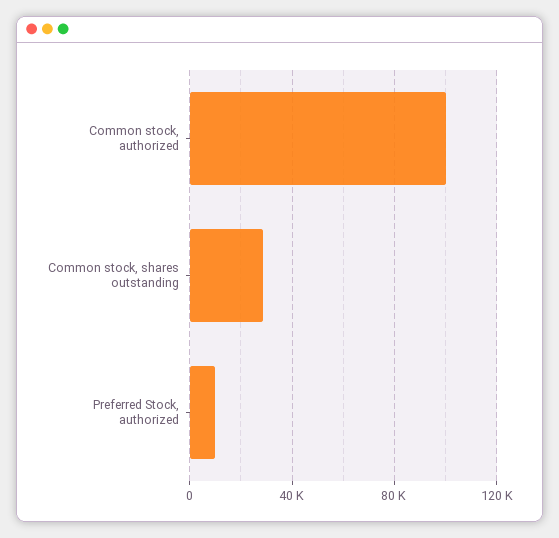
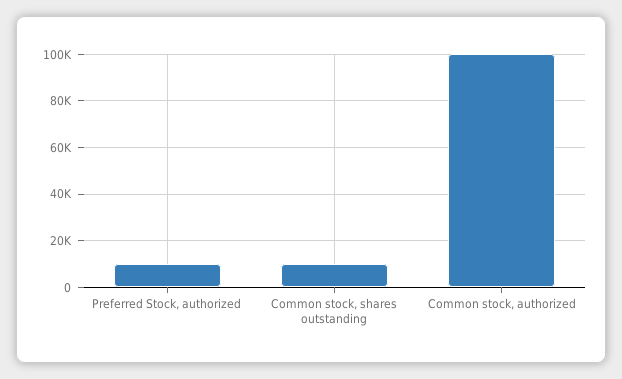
Common stock, shares outstanding: 30000 -> 10000

